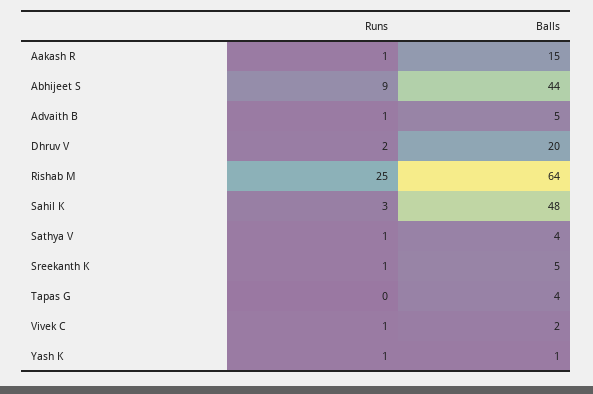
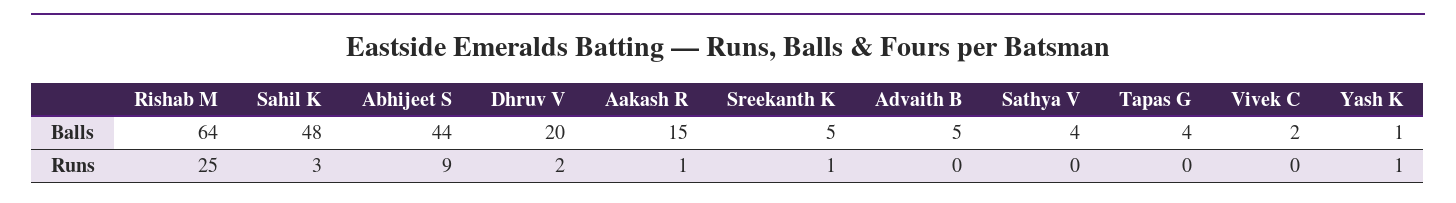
Runs, Advaith B: 1 -> 0
Runs, Sathya V: 1 -> 0
Runs, Vivek C: 1 -> 0

